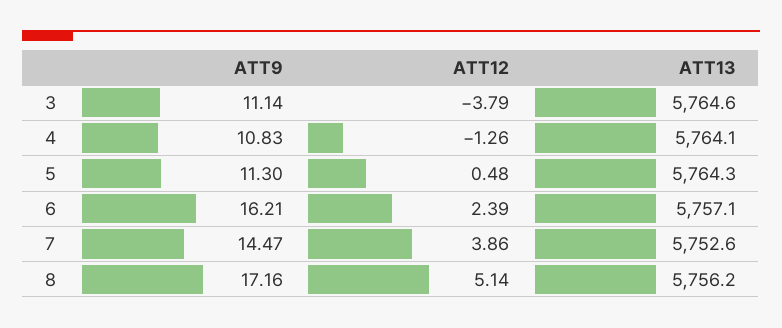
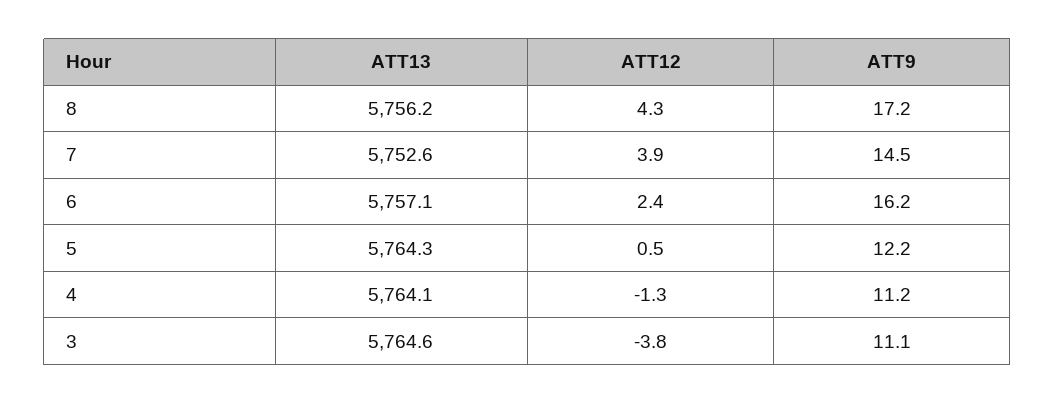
ATT9, 4: 10.83 -> 11.2
ATT9, 5: 11.3 -> 12.2
ATT12, 8: 5.14 -> 4.3

